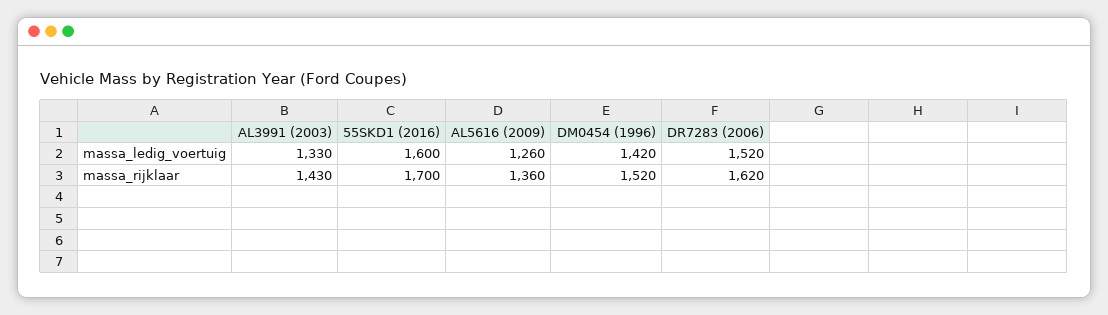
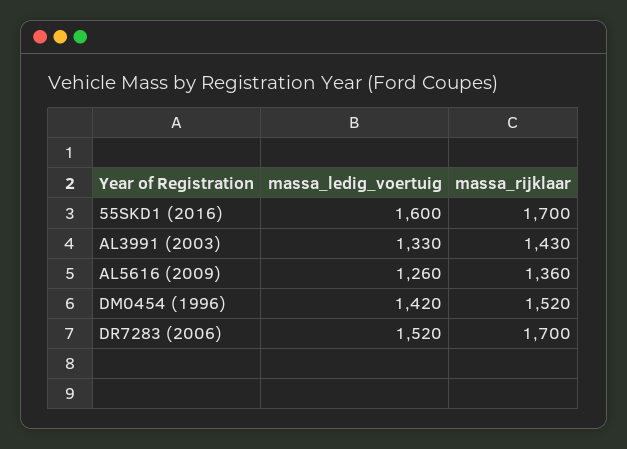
DR7283 (2006), massa_rijklaar: 1620 -> 1700

